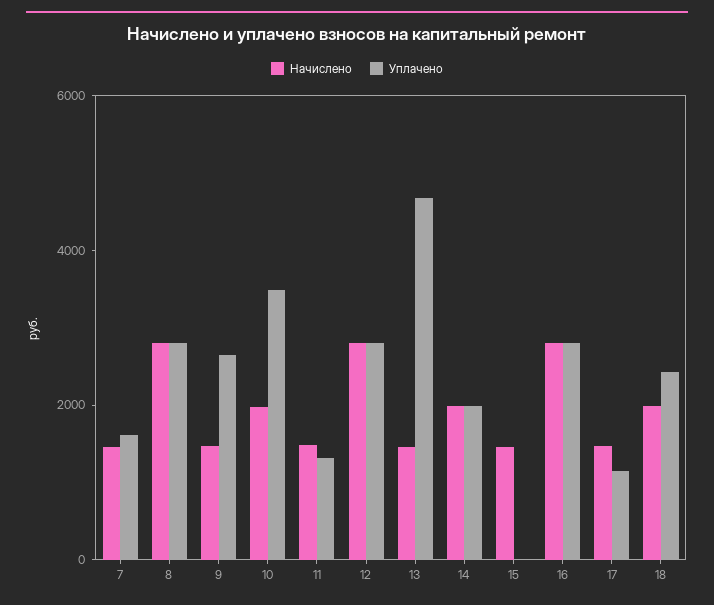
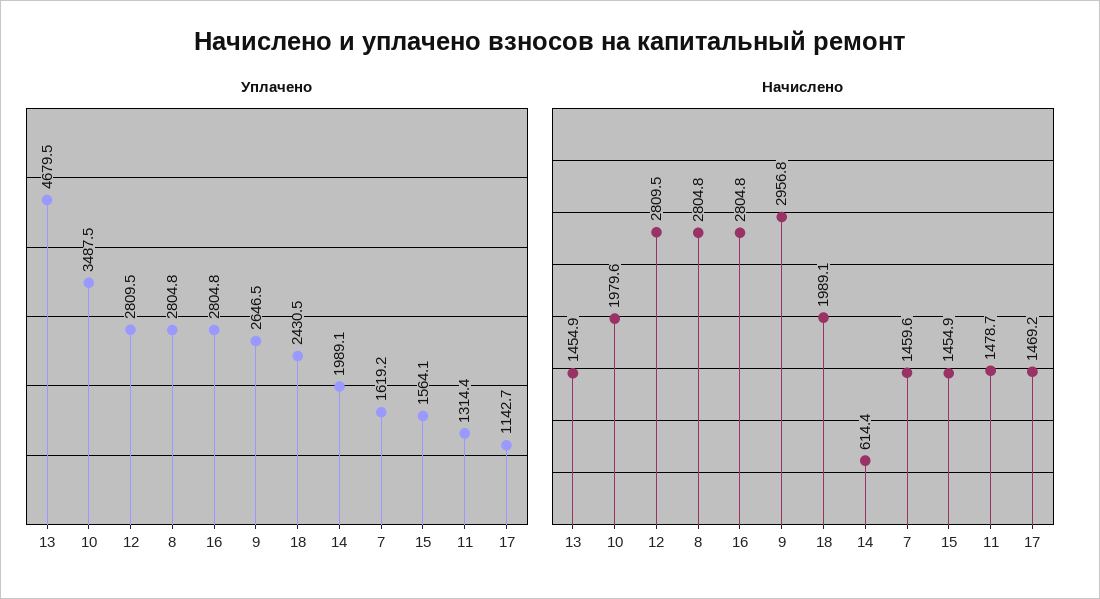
Начислено, 9: 1500 -> 2956.8
Начислено, 14: 2000 -> 614.4
Уплачено, 15: 0 -> 1564.1

